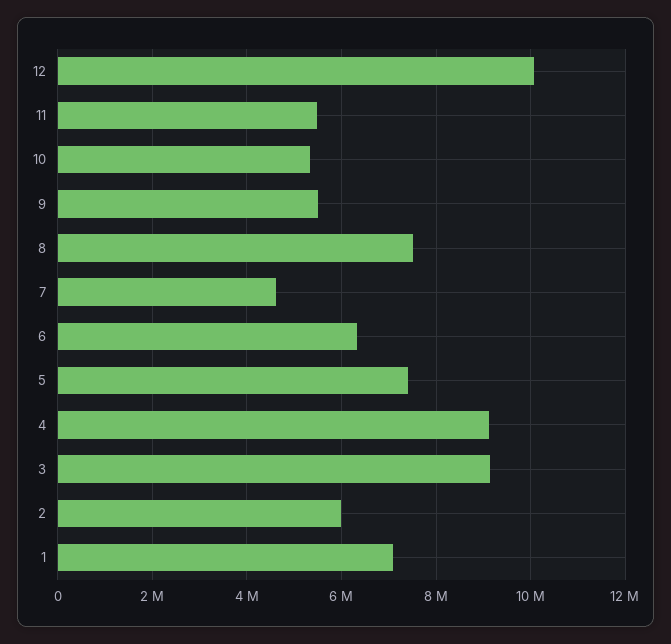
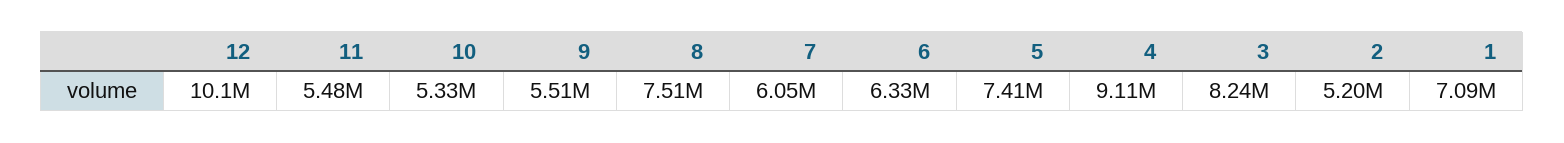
7: 4600000 -> 6050000
3: 9200000 -> 8240000
2: 6000000 -> 5200000

